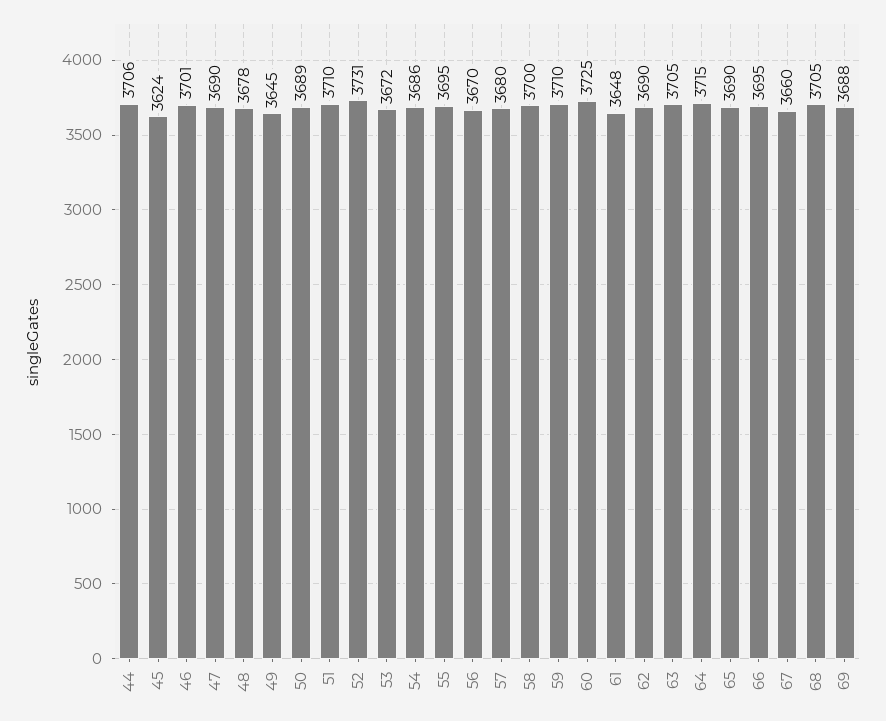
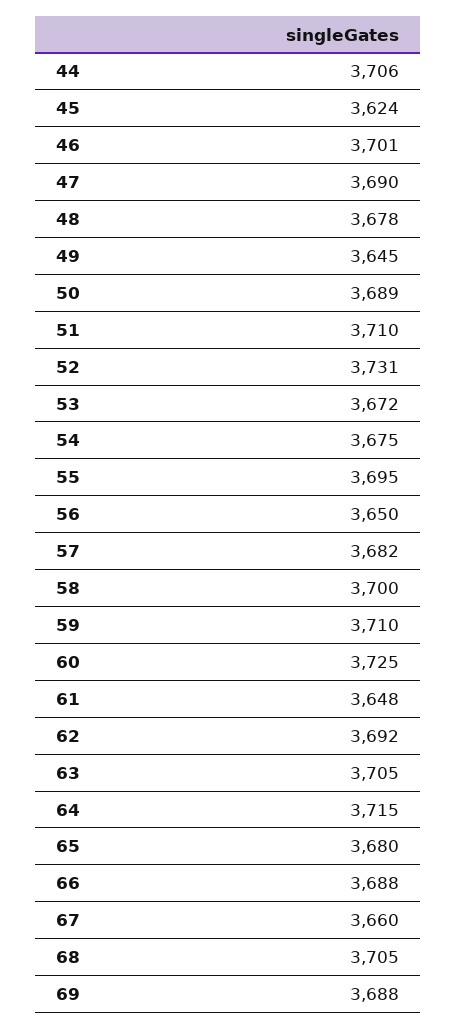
54: 3686 -> 3675
56: 3670 -> 3650
57: 3680 -> 3682
62: 3690 -> 3692
65: 3690 -> 3680
66: 3695 -> 3688

